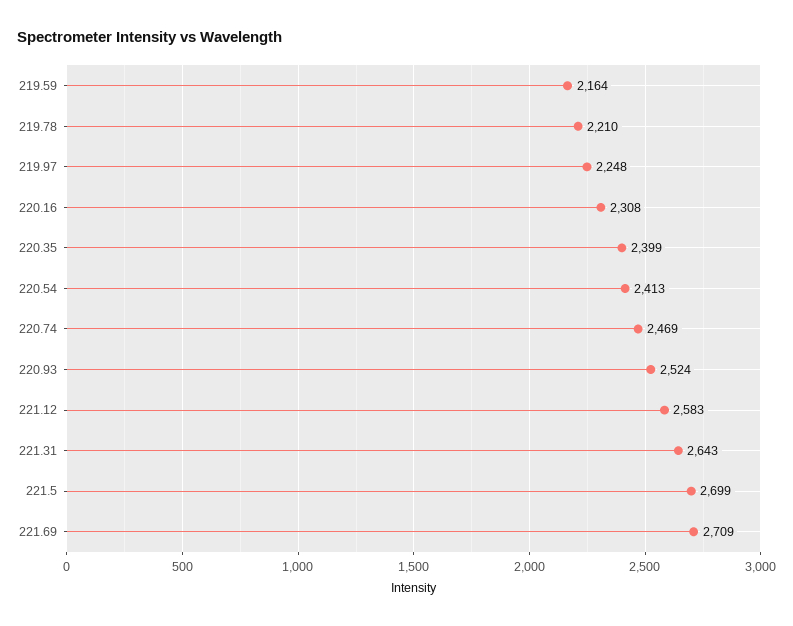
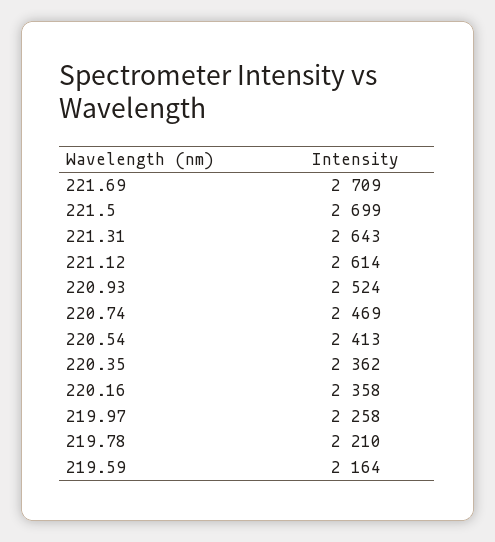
219.97: 2248 -> 2258
220.16: 2308 -> 2358
220.35: 2399 -> 2362
221.12: 2583 -> 2614

